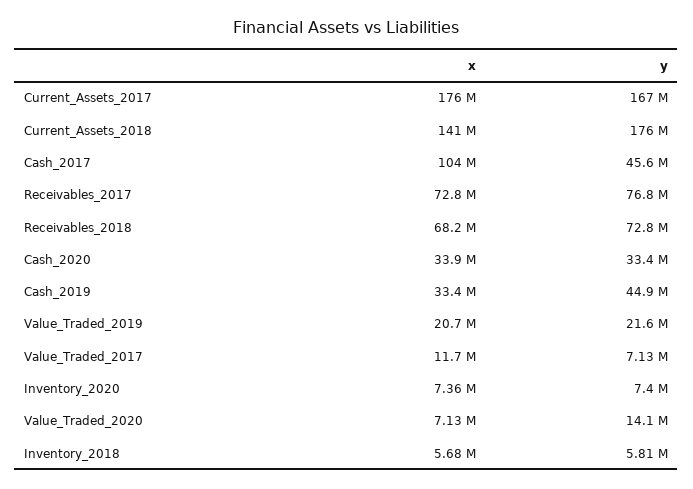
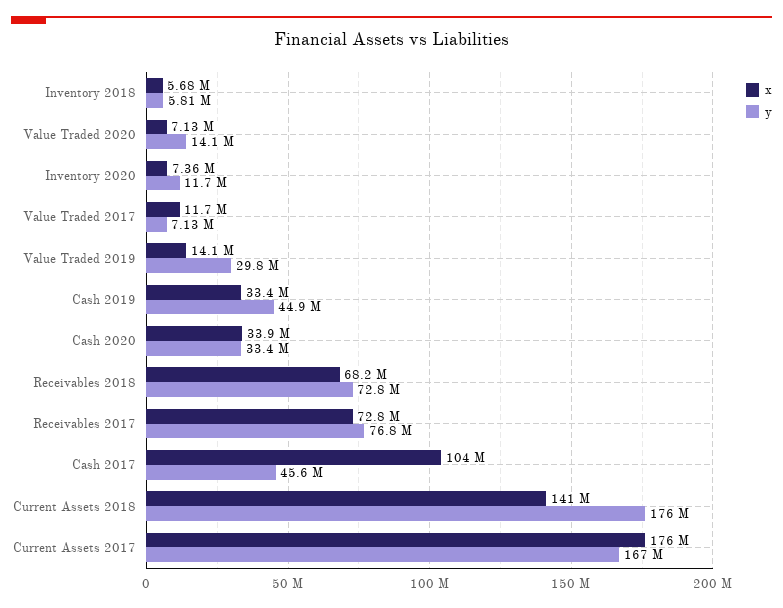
x, Value_Traded_2019: 20700000 -> 14100000
y, Value_Traded_2019: 21600000 -> 29800000
y, Inventory_2020: 7400000 -> 11700000

